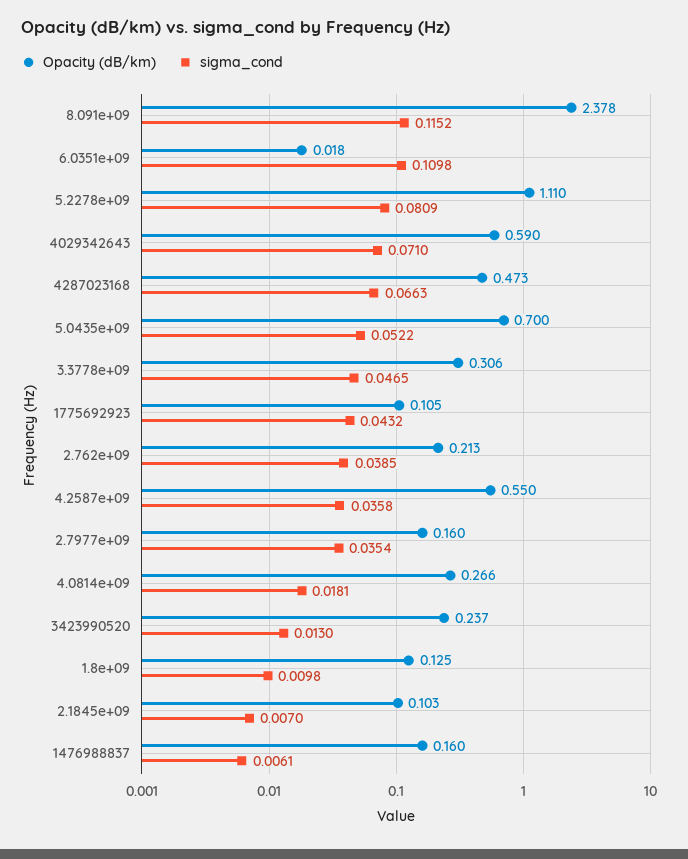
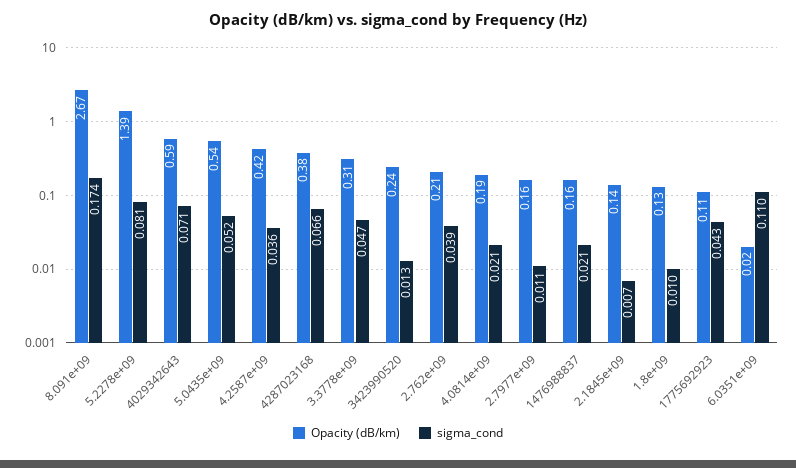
Opacity (dB/km), 8.091e+09: 2.378 -> 2.67
sigma_cond, 8.091e+09: 0.1152 -> 0.174
Opacity (dB/km), 5.2278e+09: 1.11 -> 1.39
Opacity (dB/km), 4287023168: 0.473 -> 0.38
Opacity (dB/km), 5.0435e+09: 0.7 -> 0.54
Opacity (dB/km), 4.2587e+09: 0.55 -> 0.42
sigma_cond, 2.7977e+09: 0.0354 -> 0.011
Opacity (dB/km), 4.0814e+09: 0.266 -> 0.19
sigma_cond, 4.0814e+09: 0.0181 -> 0.021
Opacity (dB/km), 2.1845e+09: 0.103 -> 0.14
sigma_cond, 1476988837: 0.0061 -> 0.021

